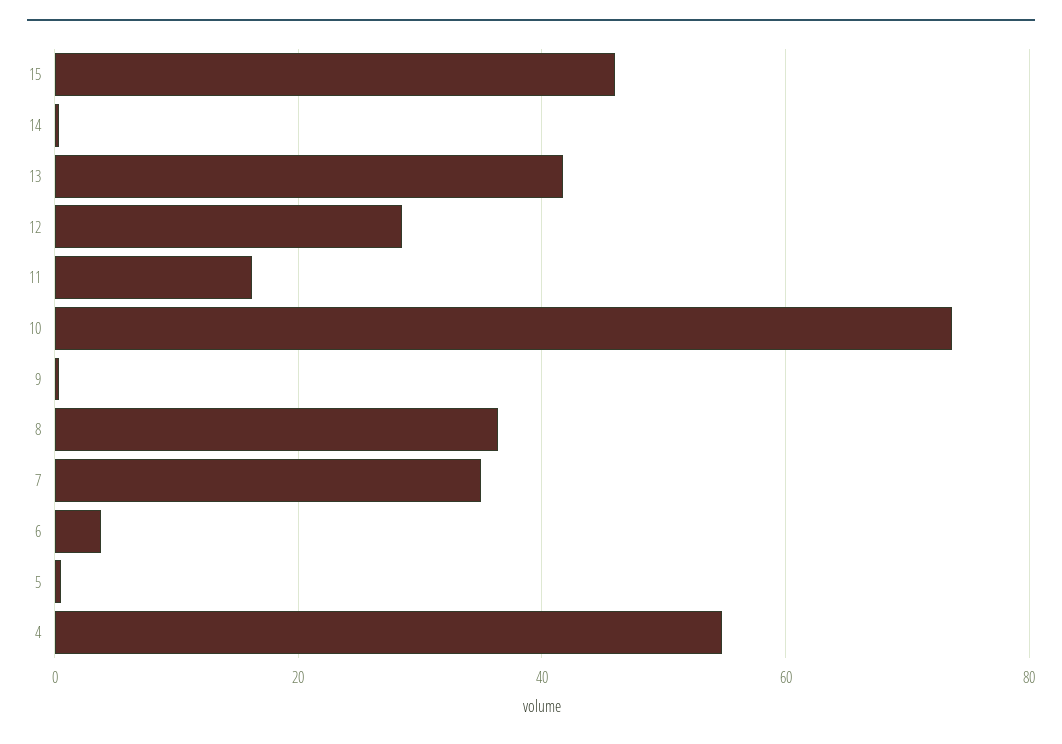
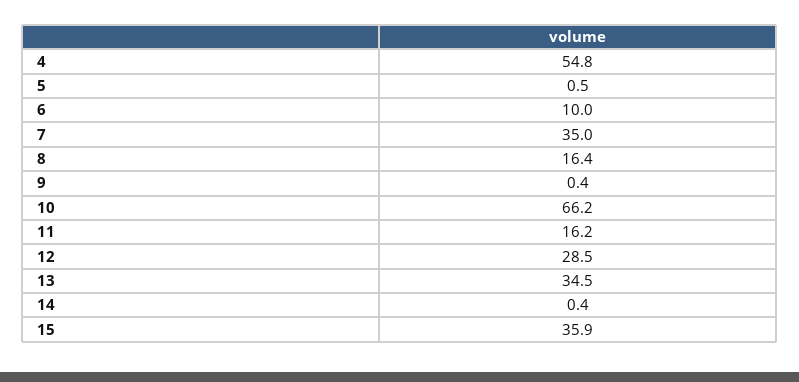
15: 46 -> 35.9
13: 42 -> 34.5
10: 74 -> 66.2
8: 36 -> 16.4
6: 4 -> 10

